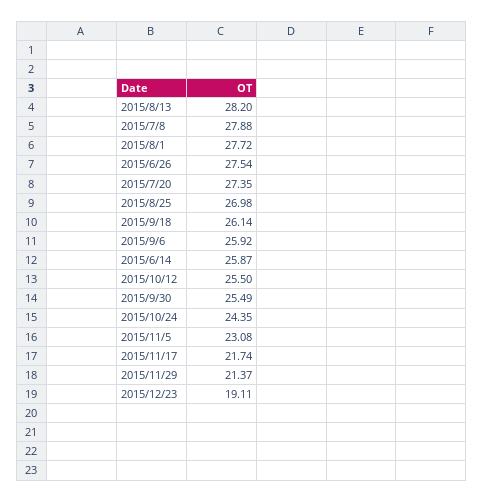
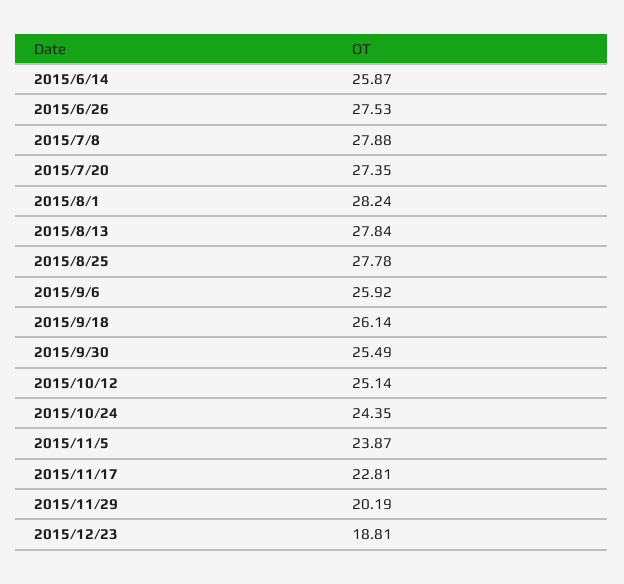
2015/8/13: 28.2 -> 27.84
2015/8/1: 27.72 -> 28.24
2015/6/26: 27.54 -> 27.53
2015/8/25: 26.98 -> 27.78
2015/10/12: 25.5 -> 25.14
2015/11/5: 23.08 -> 23.87
2015/11/17: 21.74 -> 22.81
2015/11/29: 21.37 -> 20.19
2015/12/23: 19.11 -> 18.81

